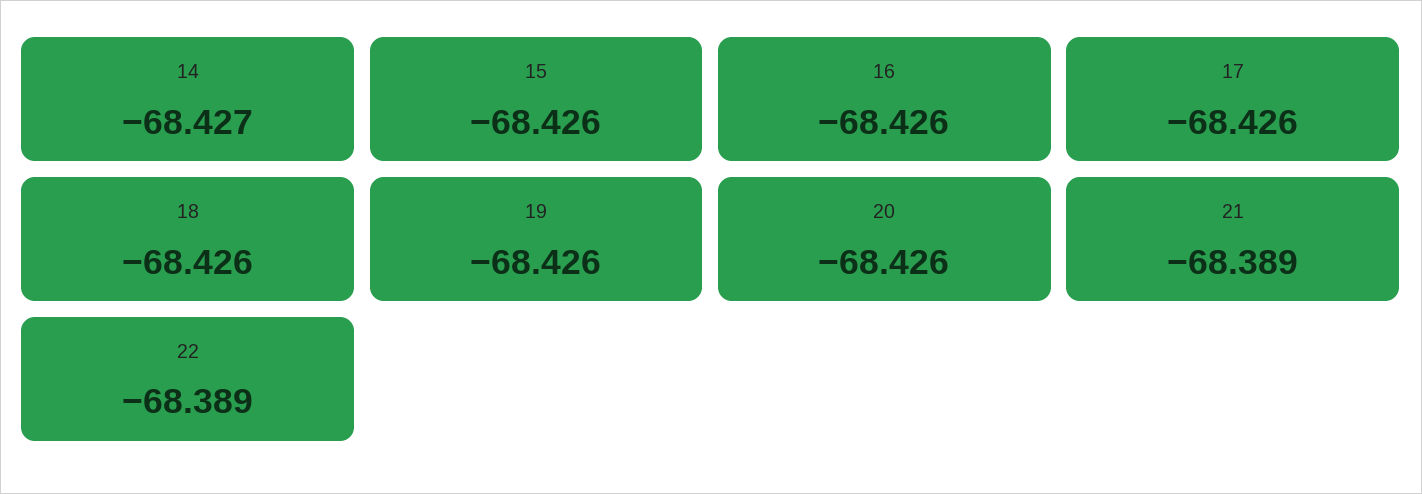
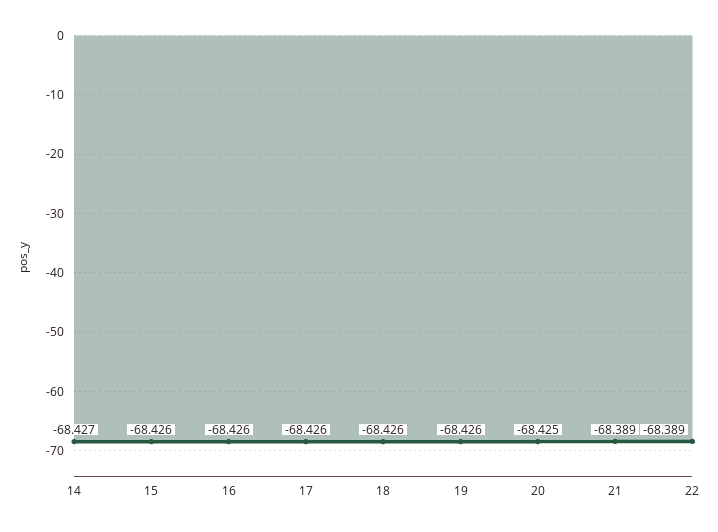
20: -68.426 -> -68.425

